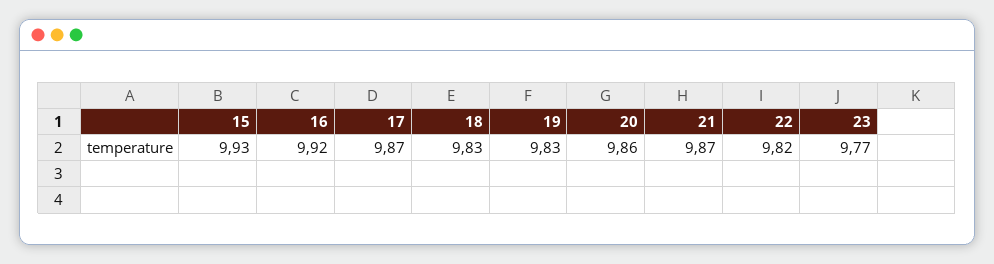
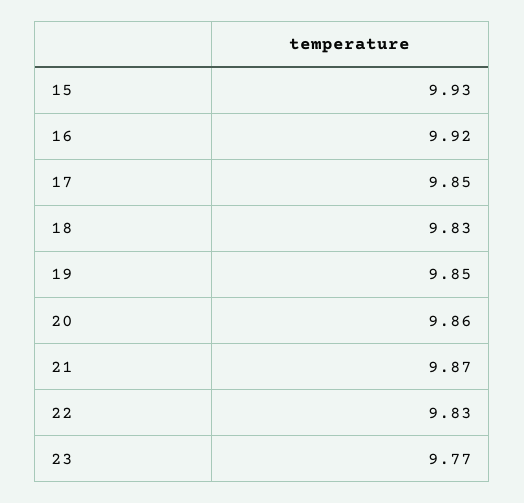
17: 9.87 -> 9.85
19: 9.83 -> 9.85
22: 9.82 -> 9.83

